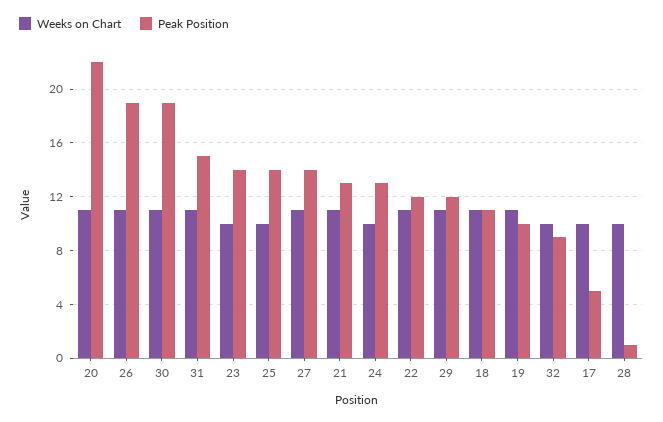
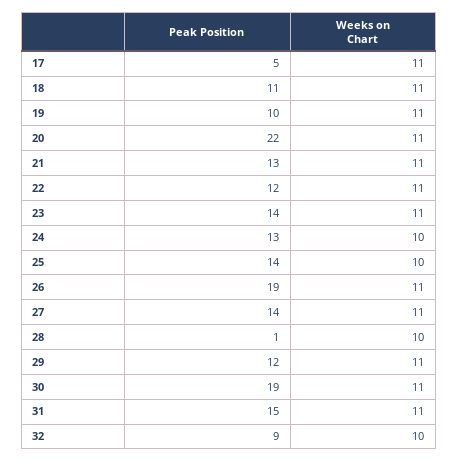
Weeks on Chart, 23: 10 -> 11
Weeks on Chart, 17: 10 -> 11

